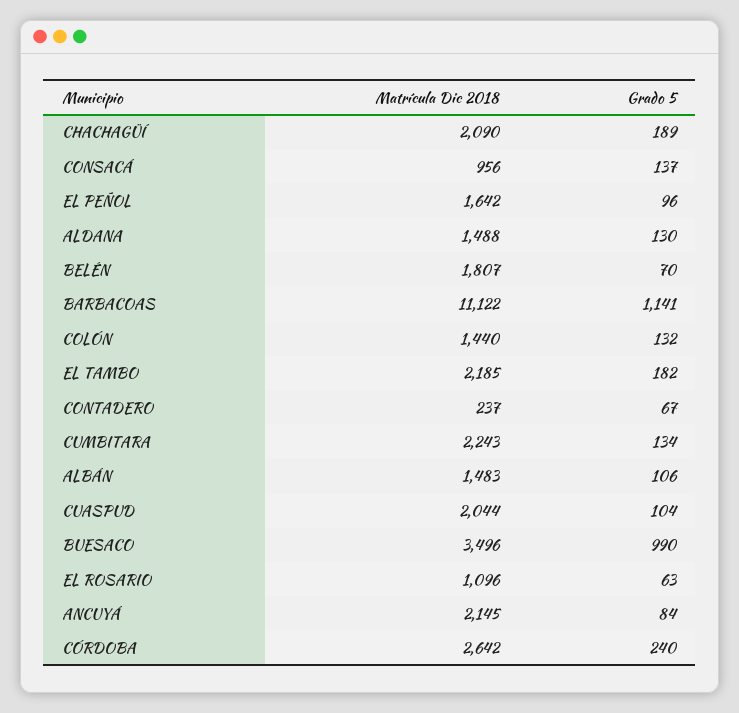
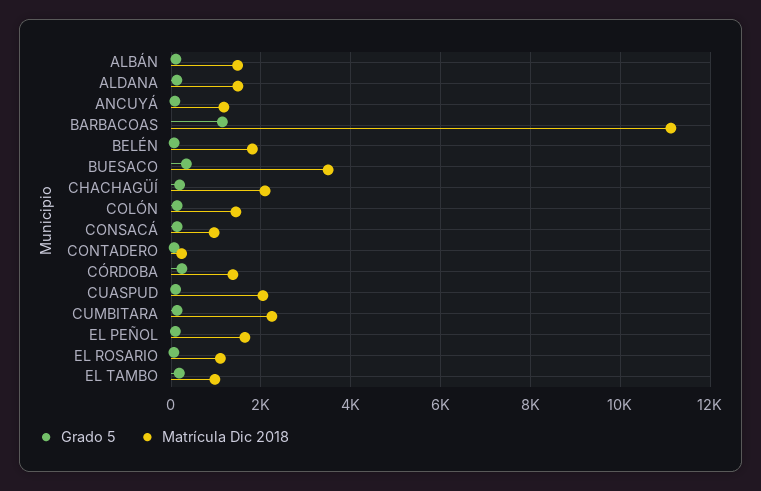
Matrícula Dic 2018, EL TAMBO: 2185 -> 1000
Grado 5, BUESACO: 990 -> 400
Matrícula Dic 2018, ANCUYÁ: 2145 -> 1200
Matrícula Dic 2018, CÓRDOBA: 2642 -> 1400

